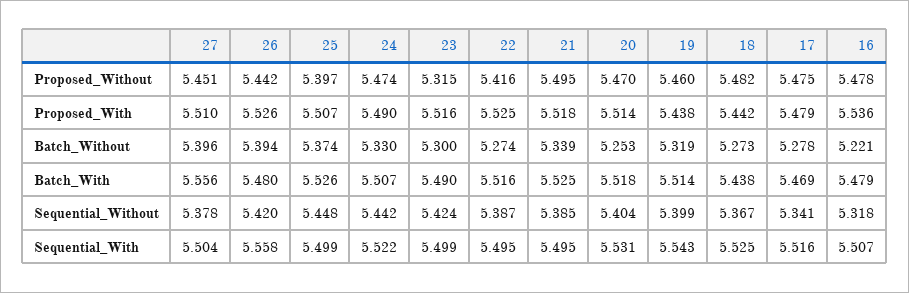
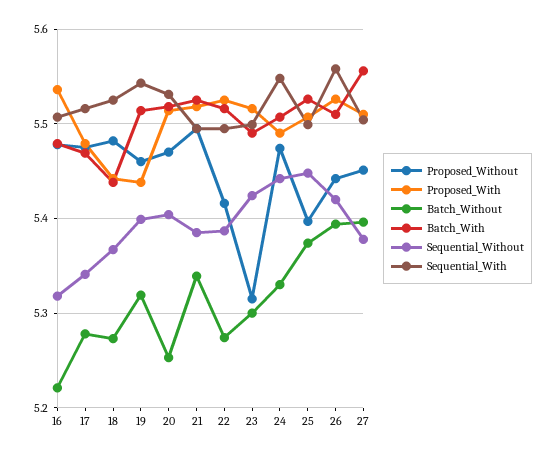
Batch_With, 26: 5.48 -> 5.51
Sequential_With, 24: 5.522 -> 5.55

